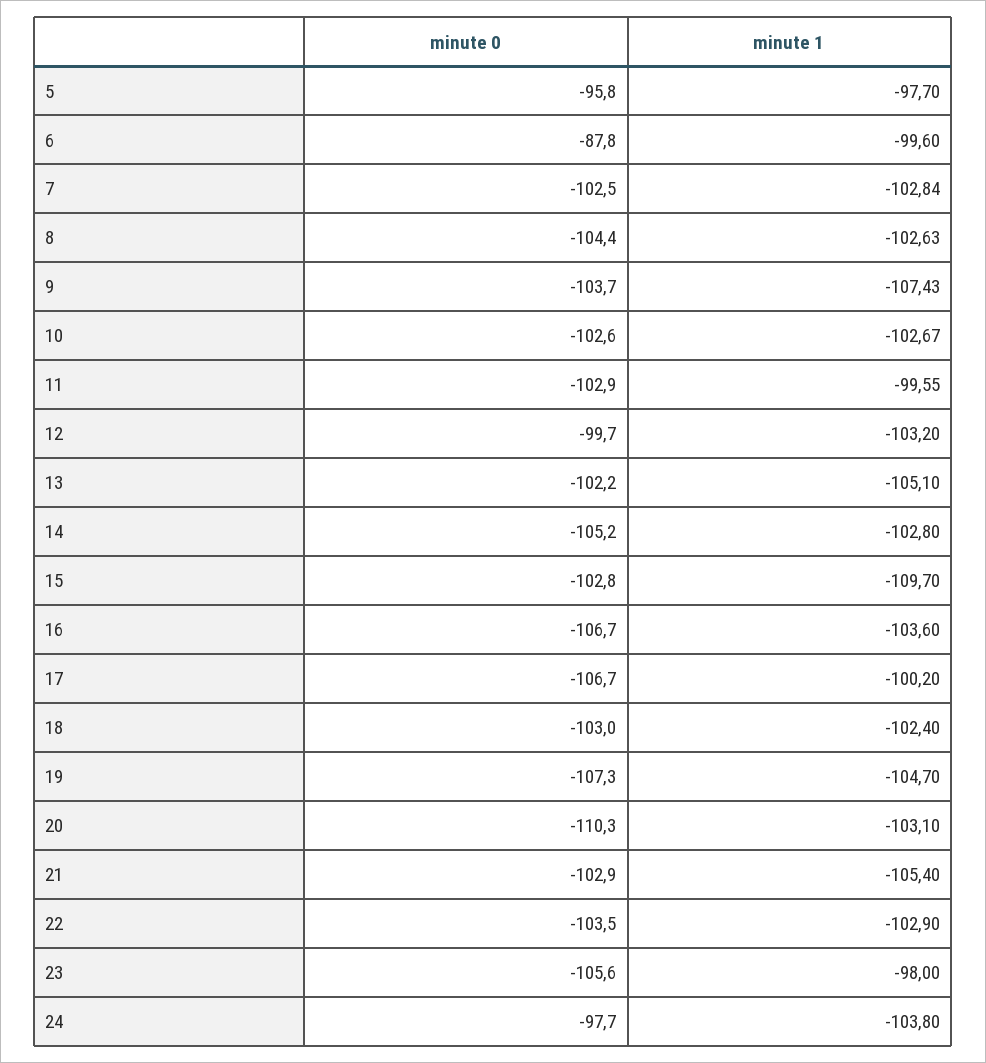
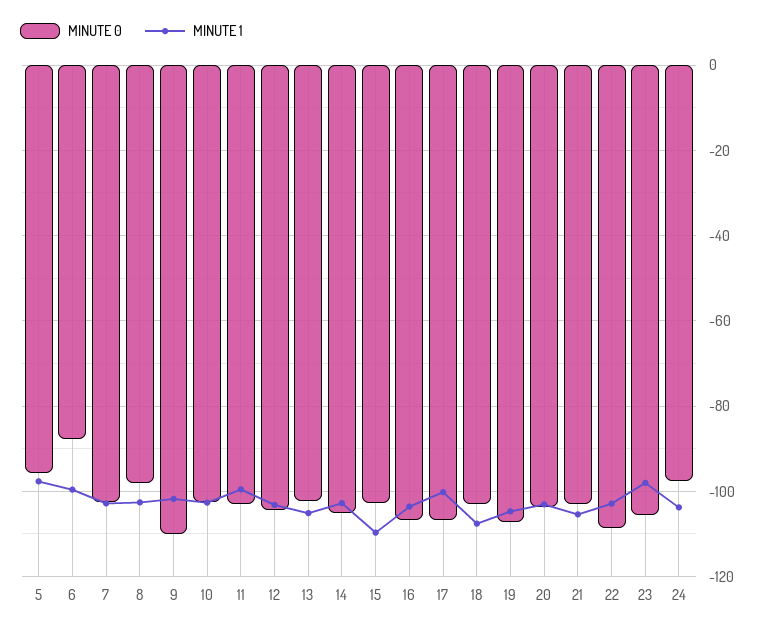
minute 0, 8: -104.4 -> -98
minute 0, 9: -103.7 -> -110
minute 1, 9: -107.43 -> -102
minute 0, 12: -99.7 -> -104
minute 1, 18: -102.4 -> -108
minute 0, 20: -110.3 -> -104
minute 0, 22: -103.5 -> -108

